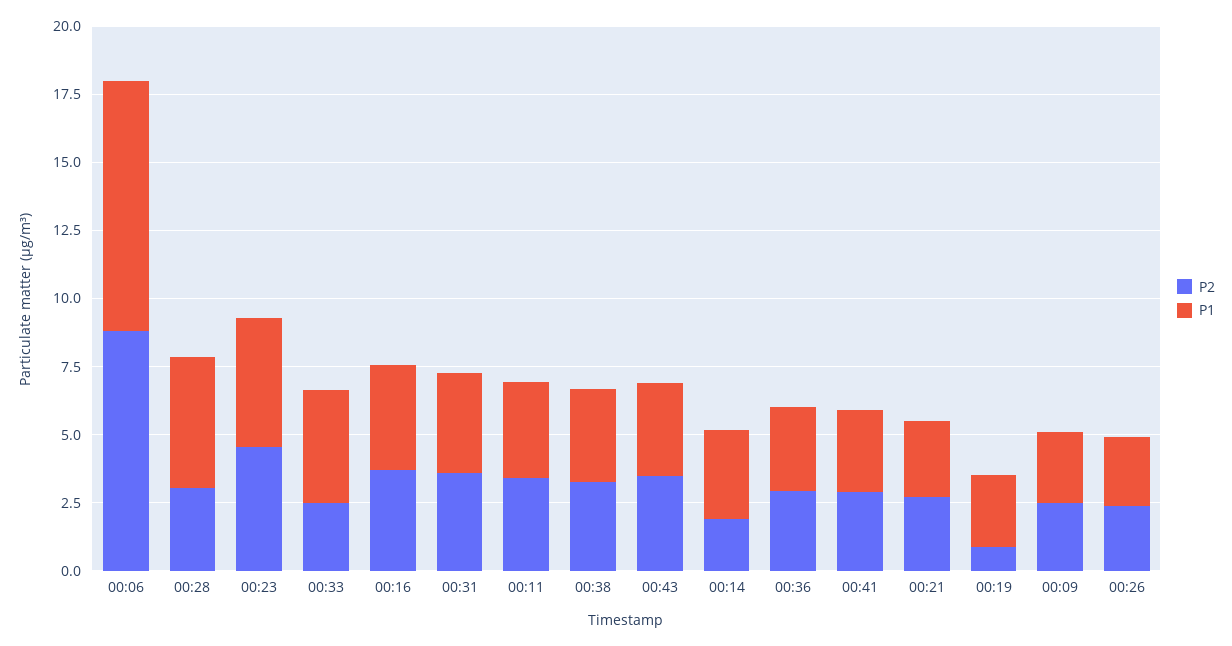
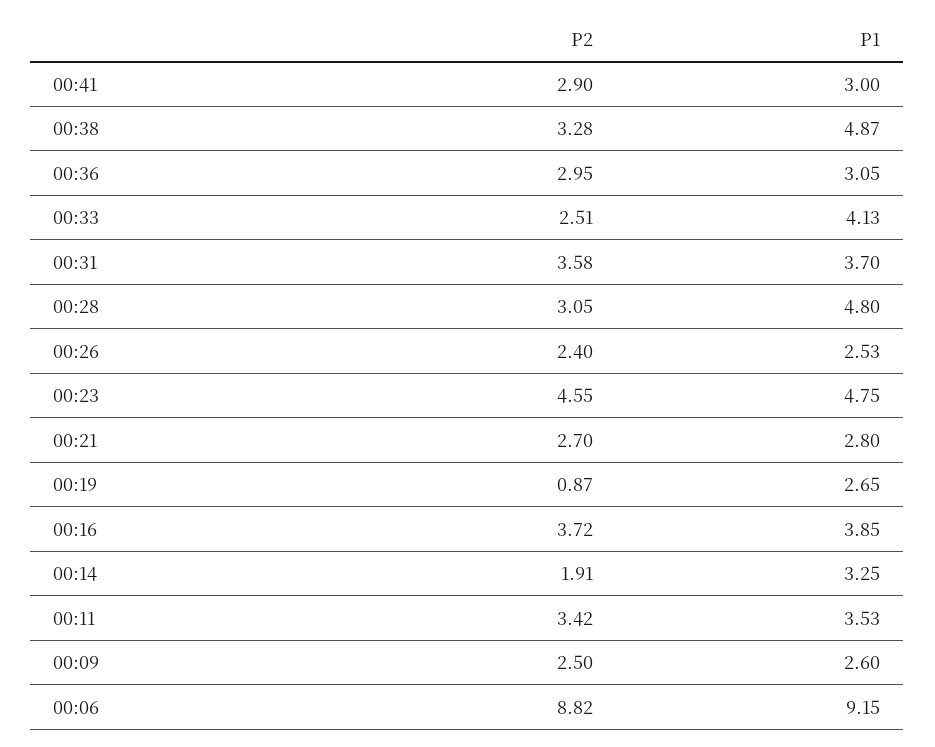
P1, 00:38: 3.5 -> 4.87
P2, 00:43: 3.5 -> none
P1, 00:43: 3.5 -> none

